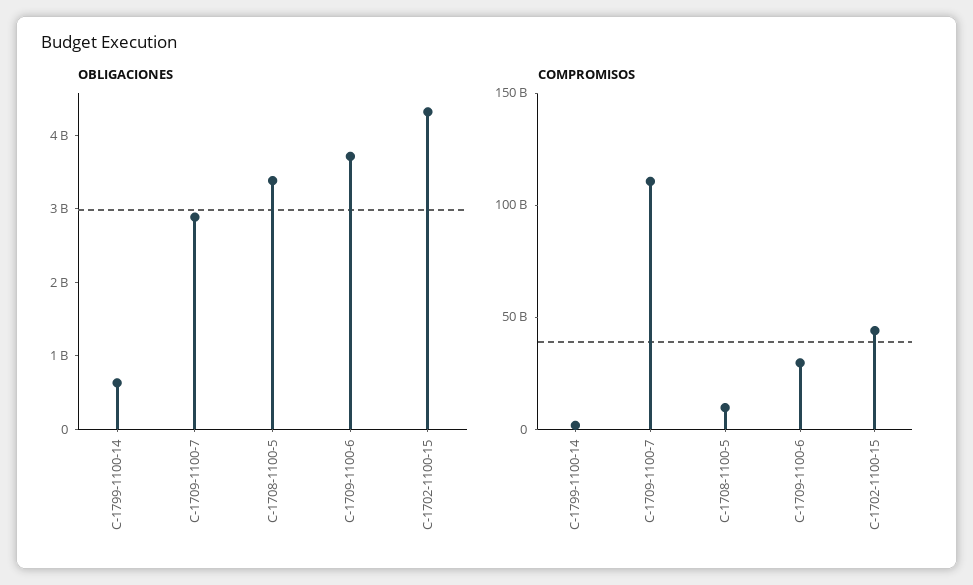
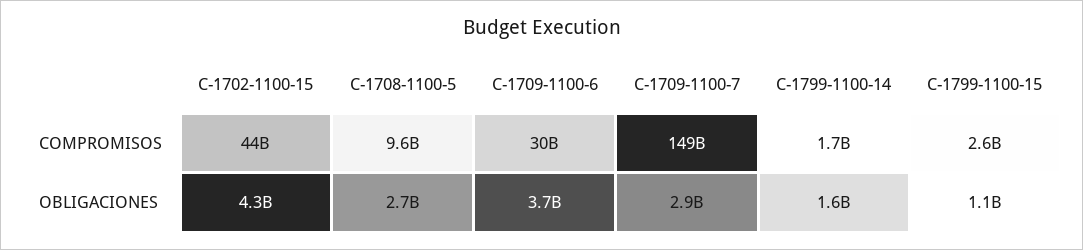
OBLIGACIONES, C-1799-1100-14: 600000000 -> 1600000000
OBLIGACIONES, C-1708-1100-5: 3400000000 -> 2700000000
COMPROMISOS, C-1709-1100-7: 110000000000 -> 149000000000
COMPROMISOS, C-1799-1100-15: none -> 2600000000
OBLIGACIONES, C-1799-1100-15: none -> 1100000000

